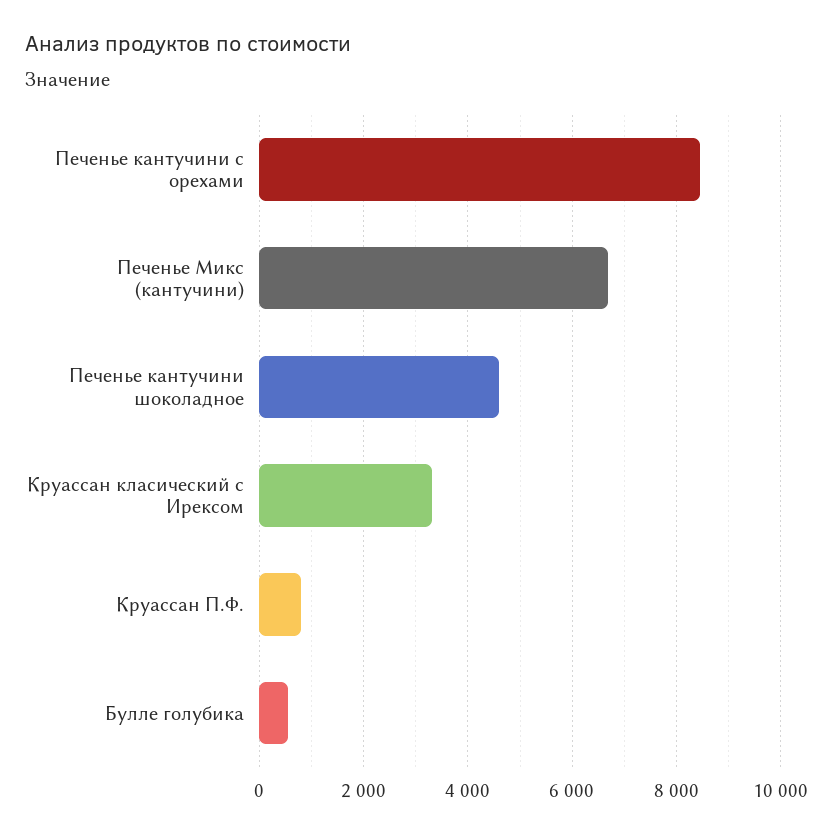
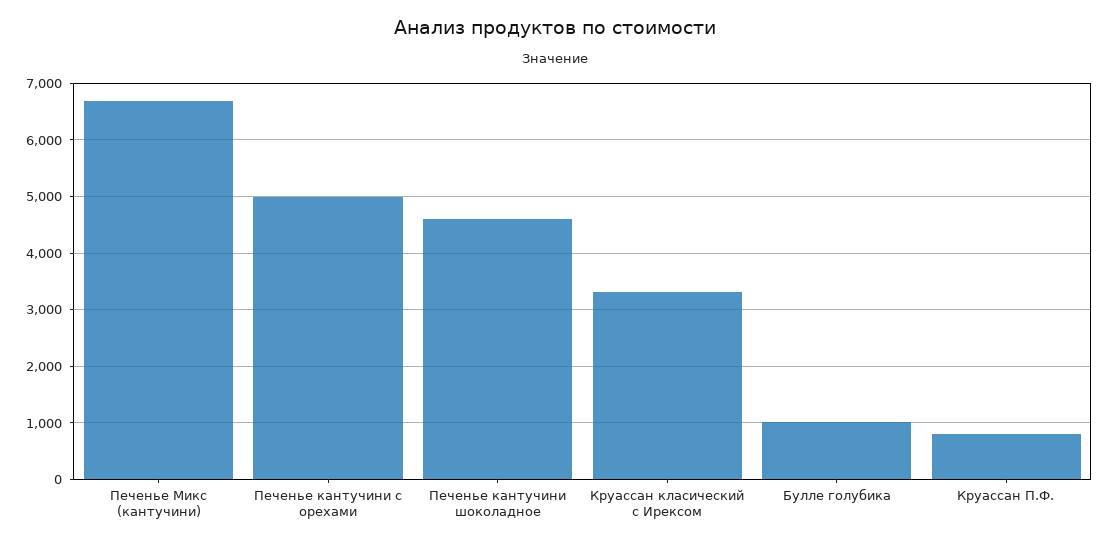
Печенье кантучини с орехами: 8400 -> 5000
Булле голубика: 600 -> 1000

